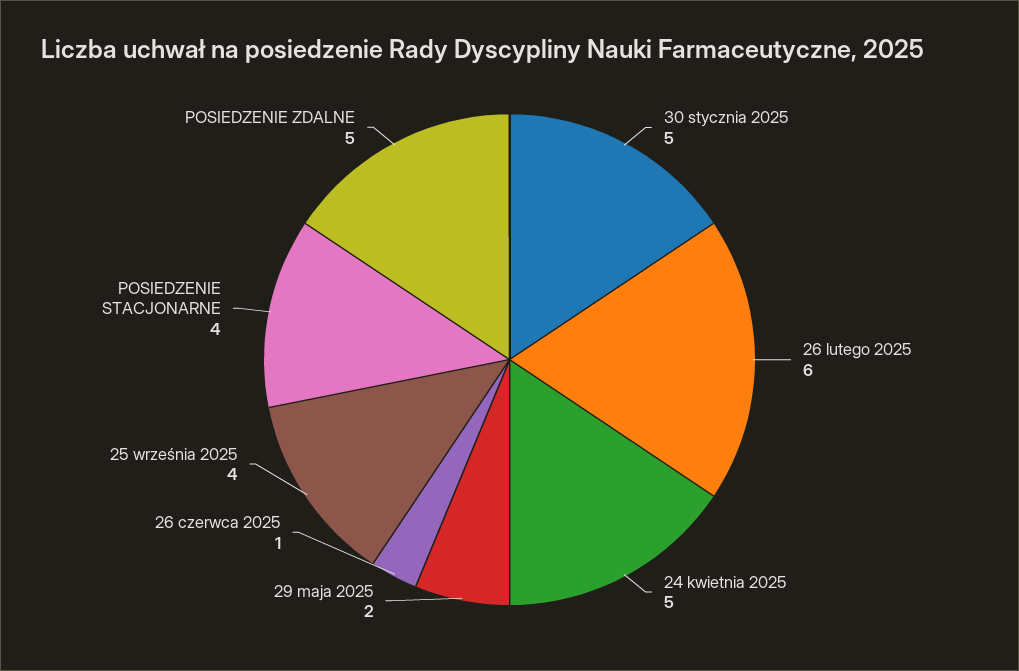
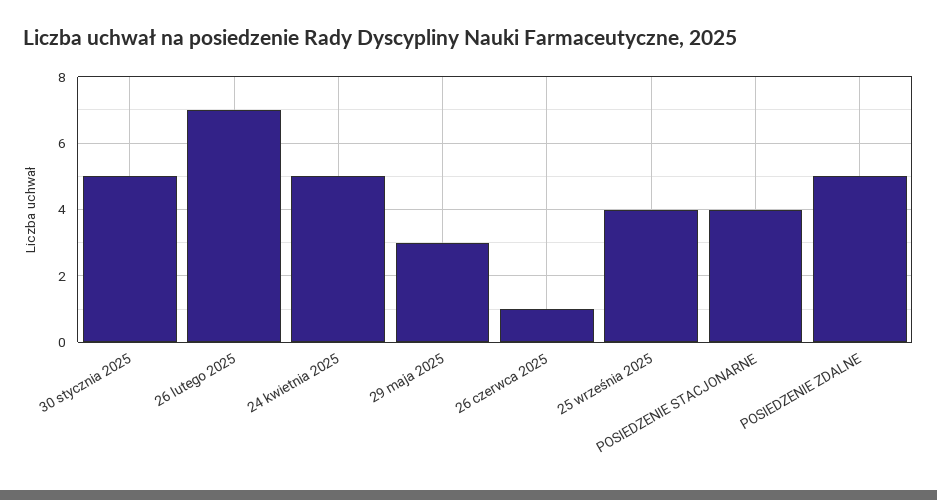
26 lutego 2025: 6 -> 7
29 maja 2025: 2 -> 3

